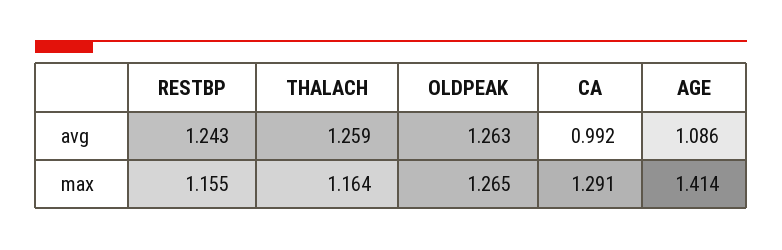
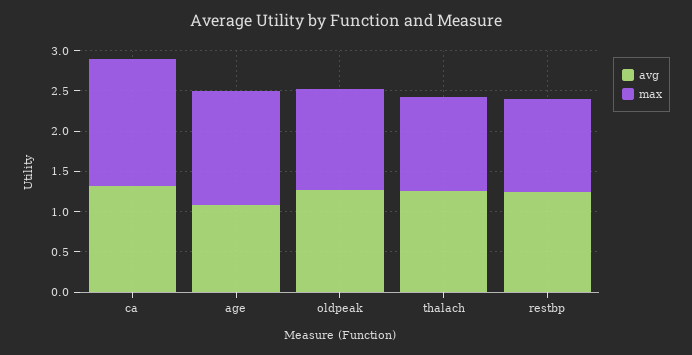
avg, CA: 0.992 -> 1.3
max, CA: 1.291 -> 1.6

